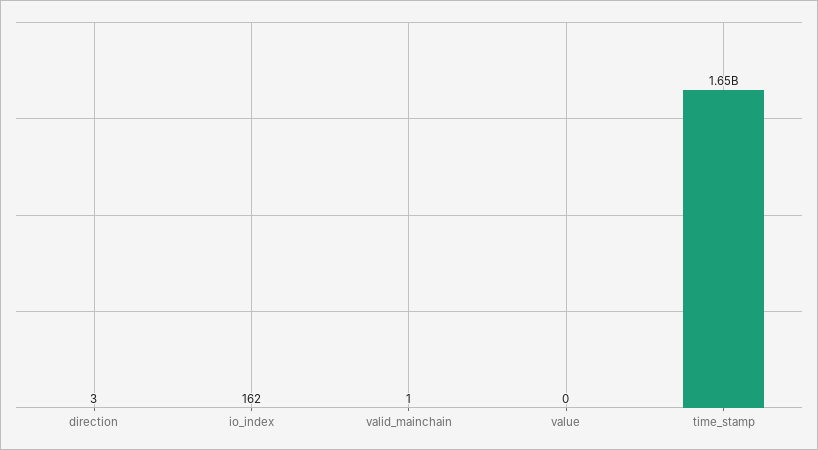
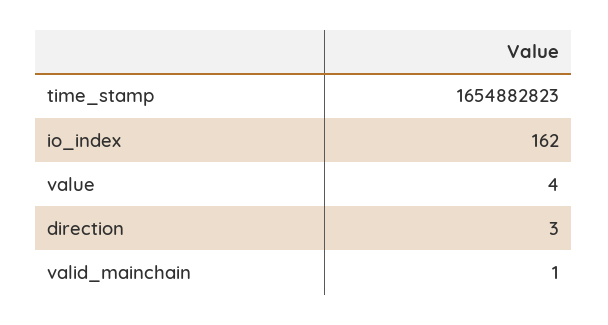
value: 0 -> 4

